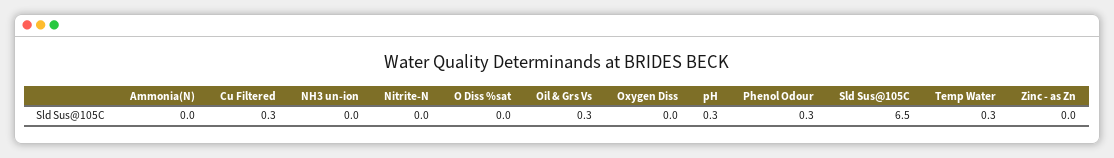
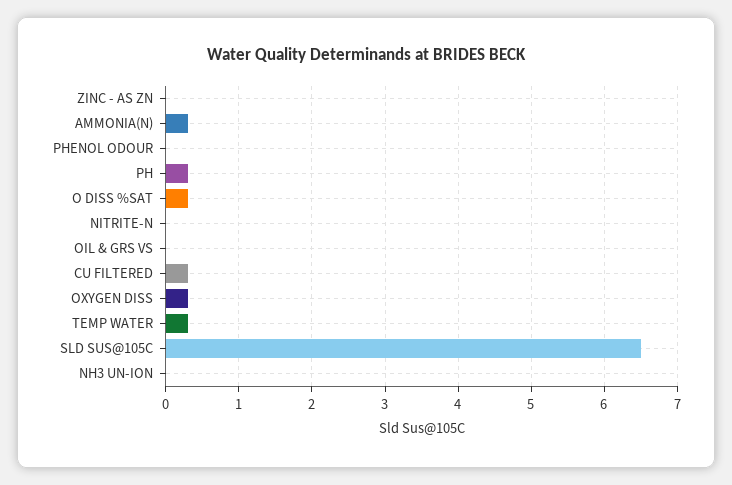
Ammonia(N): 0 -> 0.3
O Diss %sat: 0 -> 0.3
Oil & Grs Vs: 0.3 -> 0
Oxygen Diss: 0 -> 0.3
Phenol Odour: 0.3 -> 0

